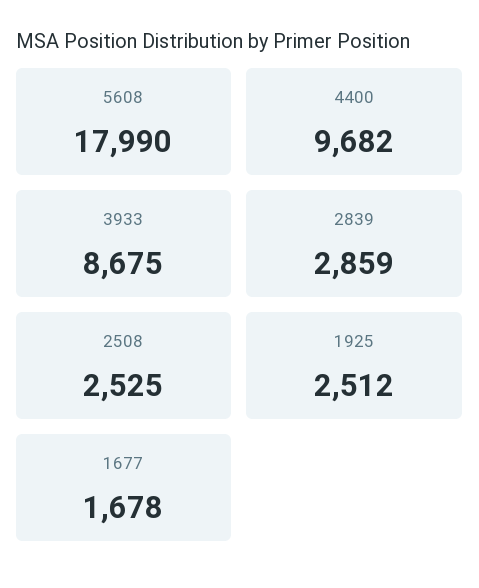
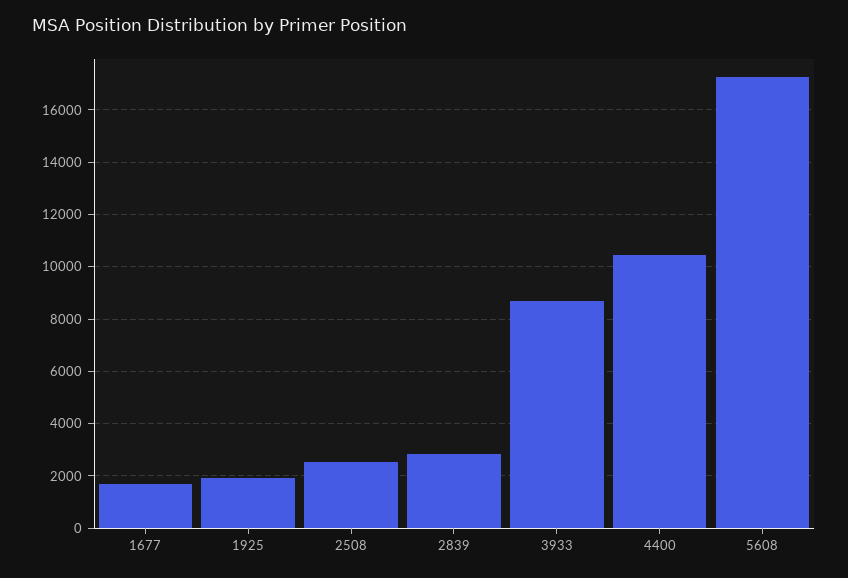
5608: 17990 -> 17250
4400: 9682 -> 10500
1925: 2512 -> 2000

